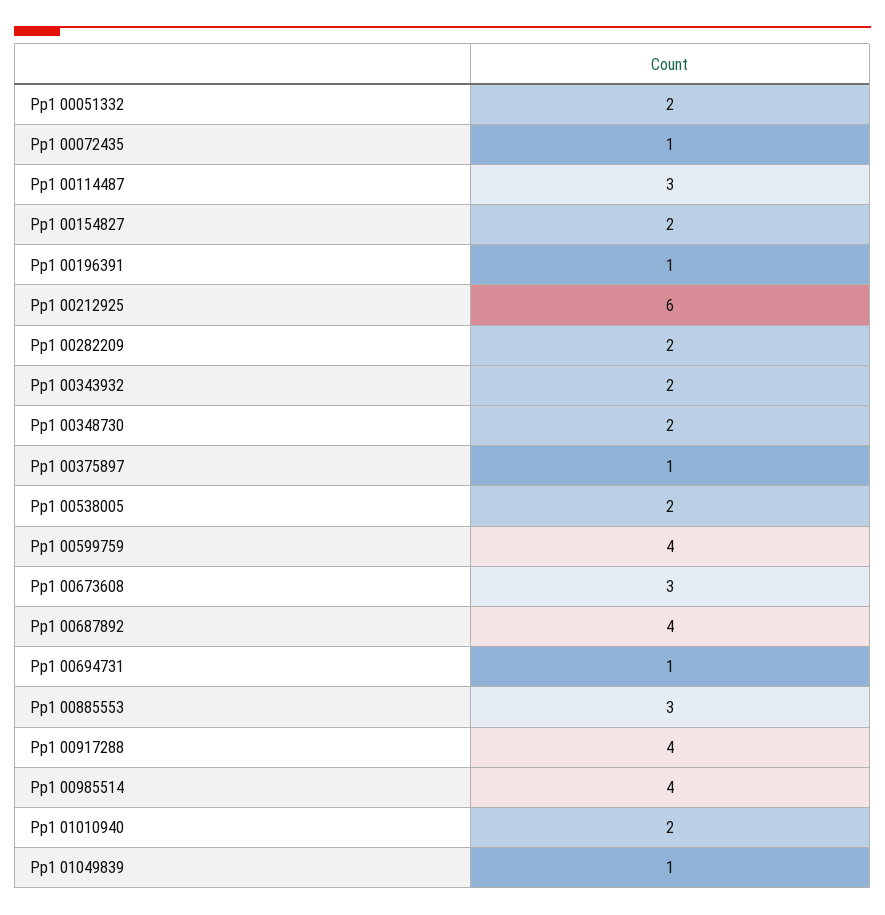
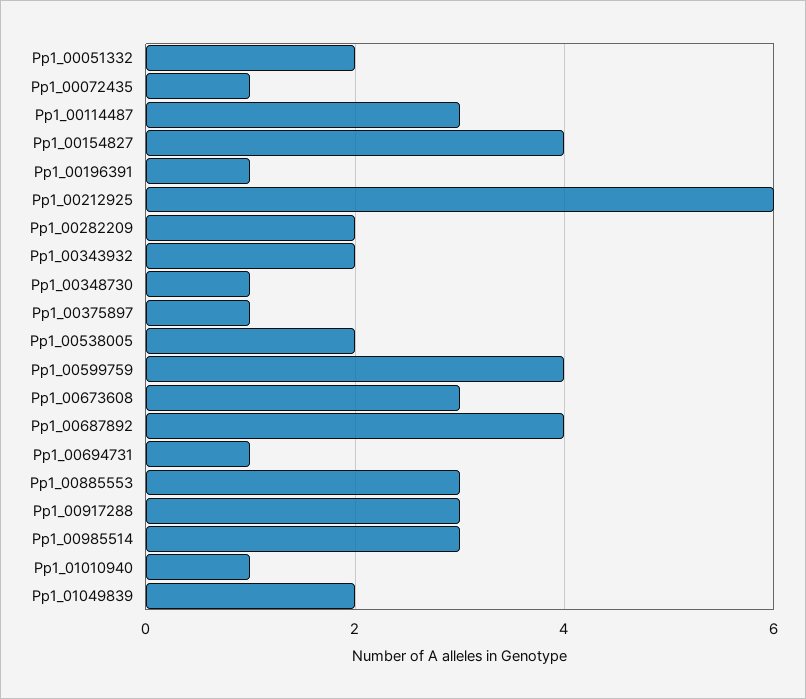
Pp1 00154827: 2 -> 4
Pp1 00348730: 2 -> 1
Pp1 00917288: 4 -> 3
Pp1 00985514: 4 -> 3
Pp1 01010940: 2 -> 1
Pp1 01049839: 1 -> 2

